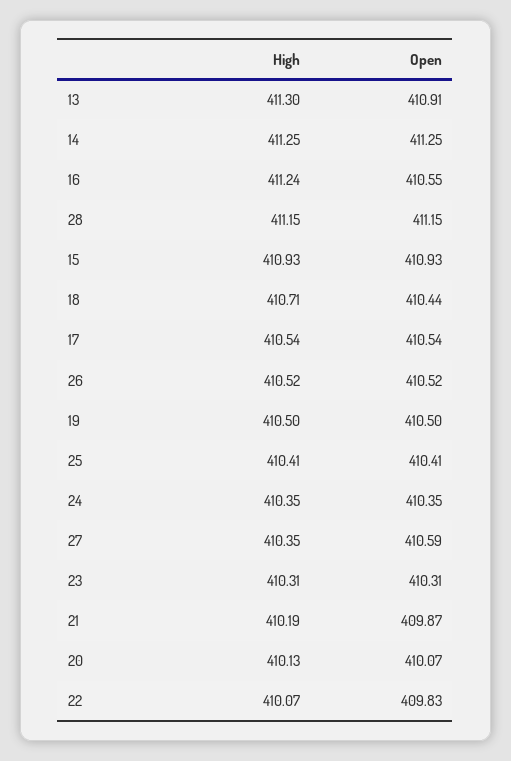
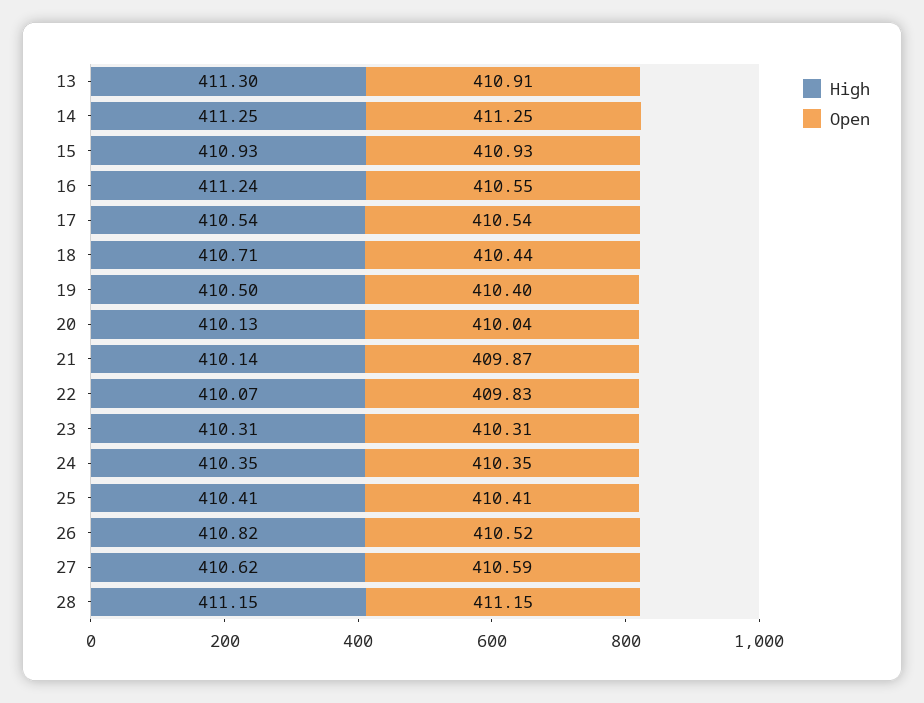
High, 26: 410.52 -> 410.82
Open, 19: 410.5 -> 410.4
High, 27: 410.35 -> 410.62
High, 21: 410.19 -> 410.14
Open, 20: 410.07 -> 410.04

